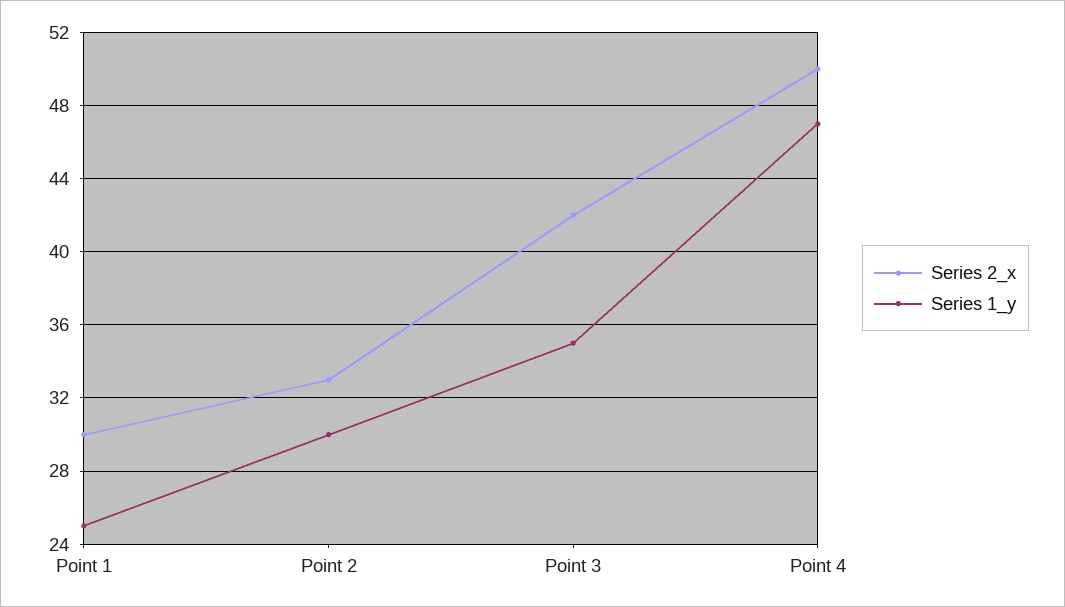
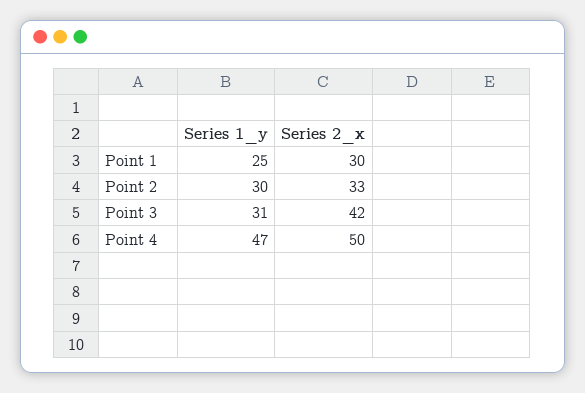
Series 1_y, Point 3: 35 -> 31

